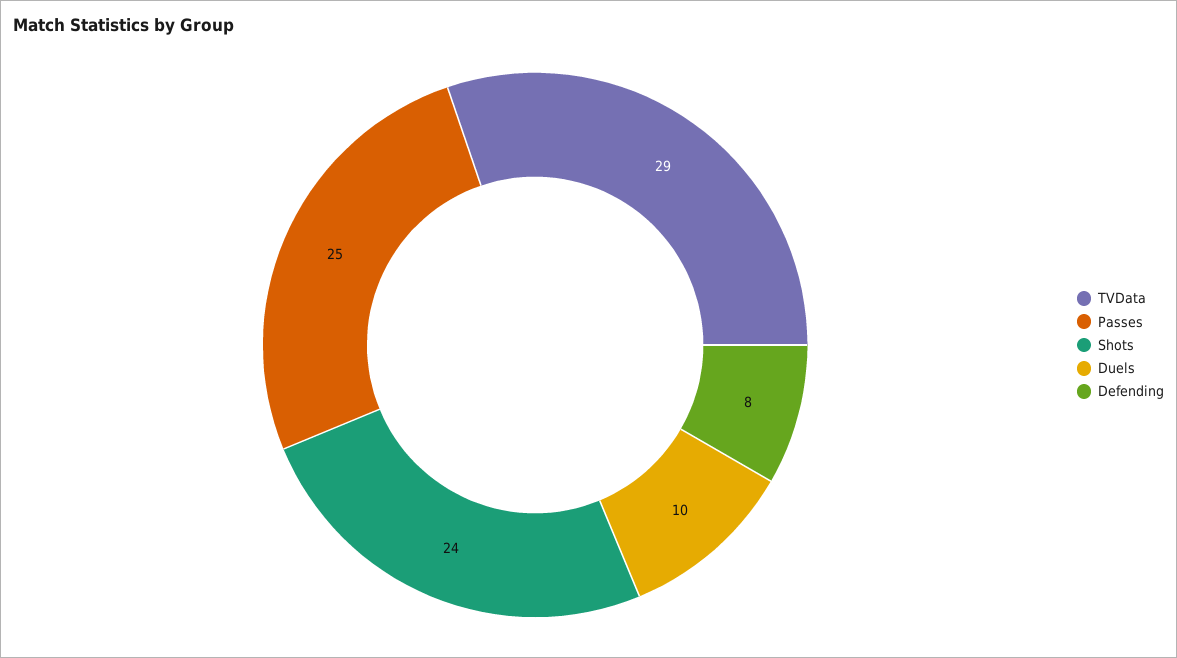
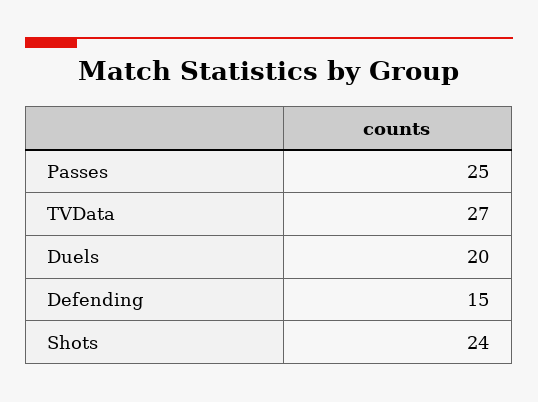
TVData: 29 -> 27
Duels: 10 -> 20
Defending: 8 -> 15

